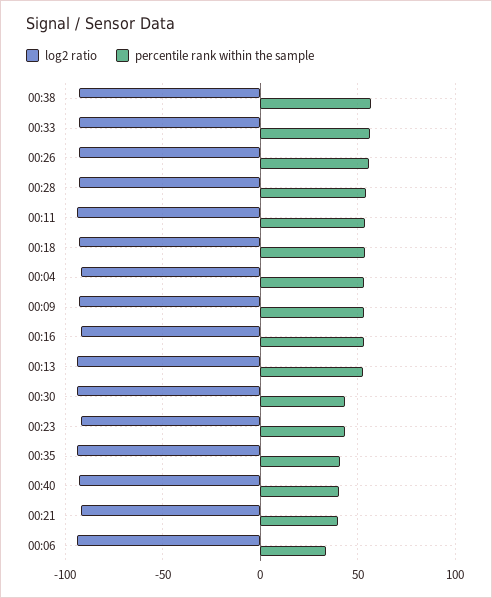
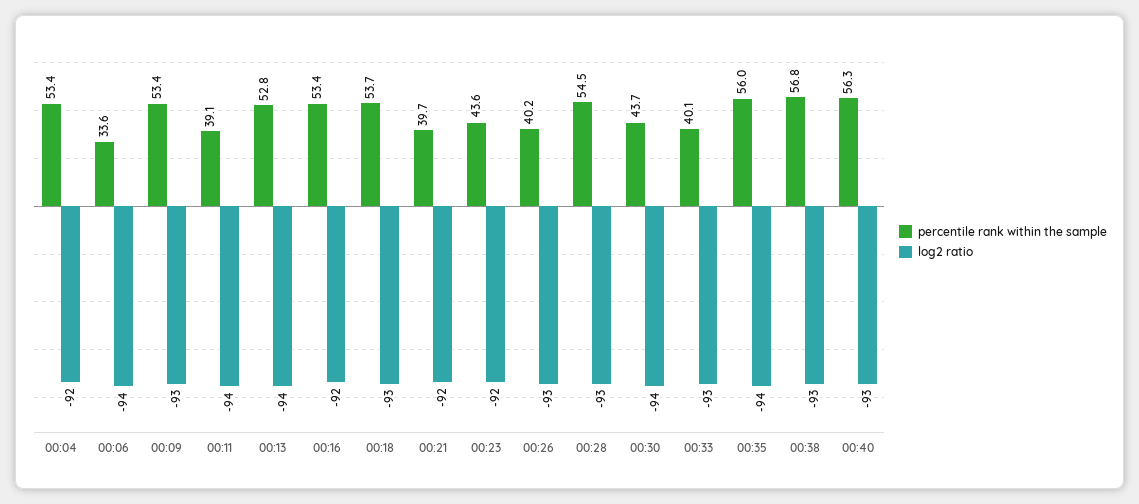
percentile rank within the sample, 00:33: 55 -> 40.1
percentile rank within the sample, 00:26: 55 -> 40.2
percentile rank within the sample, 00:11: 55 -> 39.1
percentile rank within the sample, 00:35: 40 -> 56
percentile rank within the sample, 00:40: 40 -> 56.3

